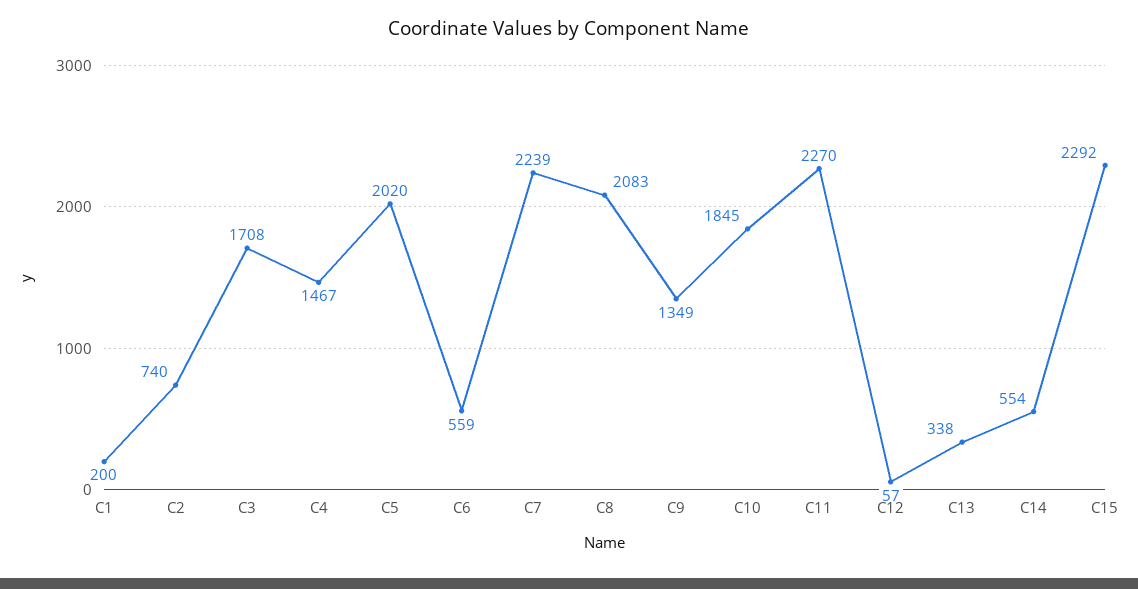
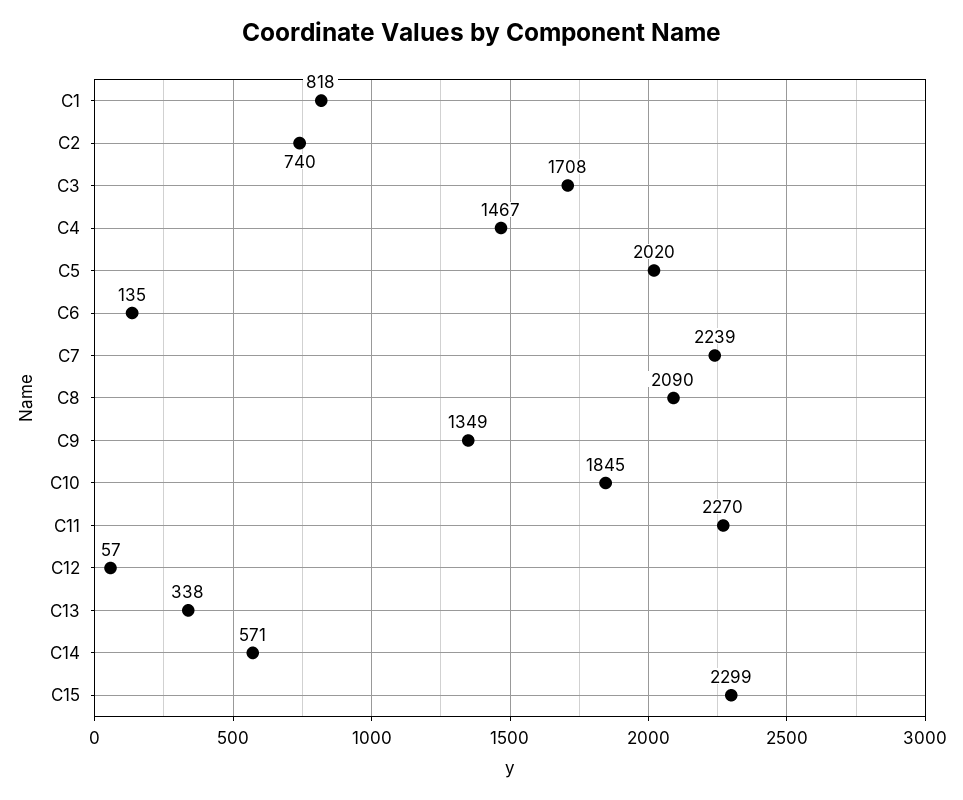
C1: 200 -> 818
C6: 559 -> 135
C8: 2083 -> 2090
C14: 554 -> 571
C15: 2292 -> 2299

